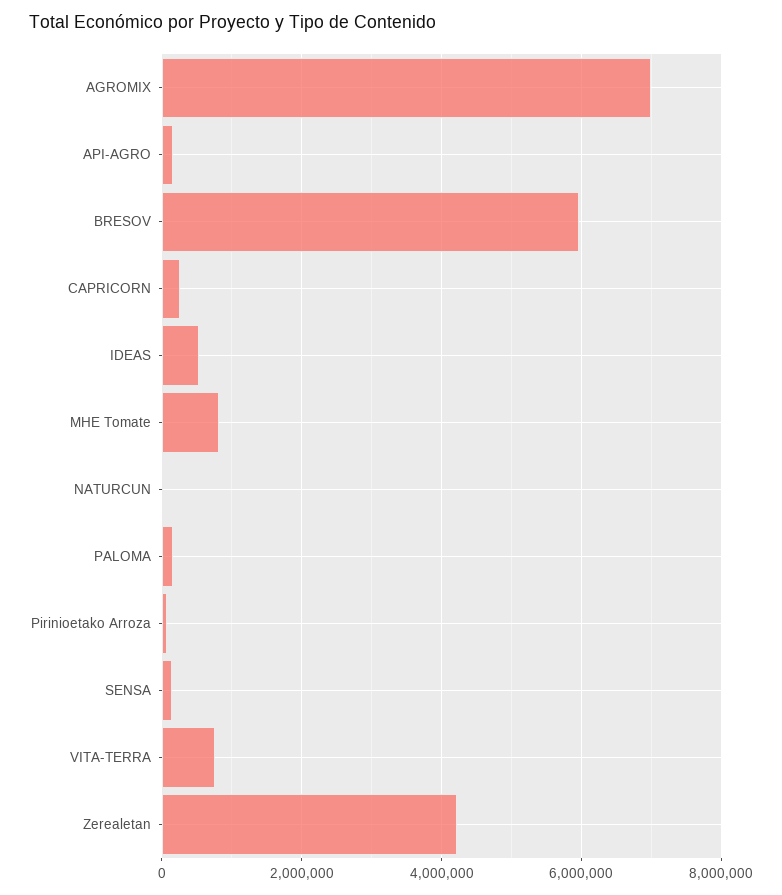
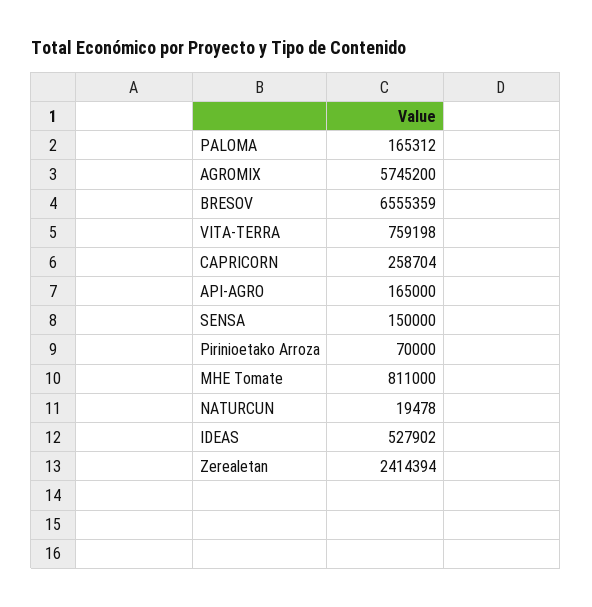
AGROMIX: 7000000 -> 5745200
BRESOV: 6000000 -> 6555359
Zerealetan: 4200000 -> 2414394

